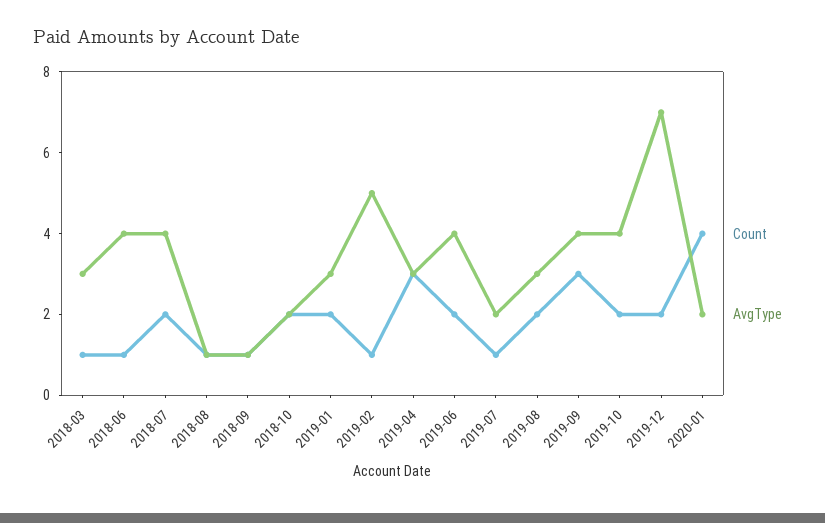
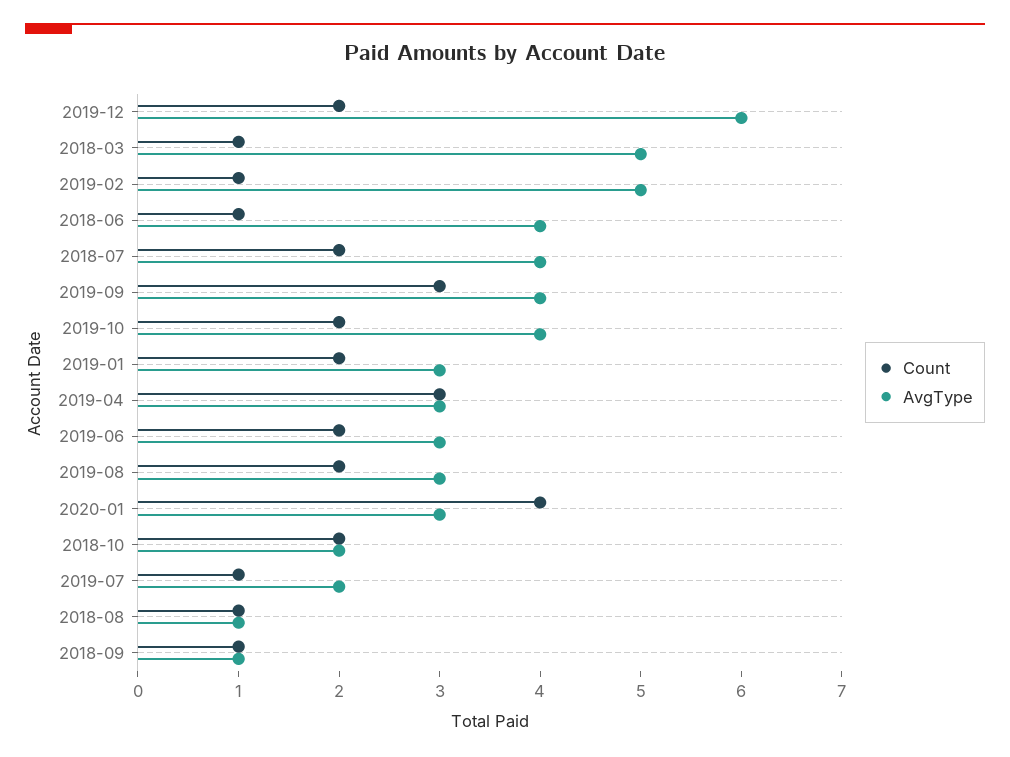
AvgType, 2018-03: 3 -> 5
AvgType, 2019-06: 4 -> 3
AvgType, 2019-12: 7 -> 6
AvgType, 2020-01: 2 -> 3

